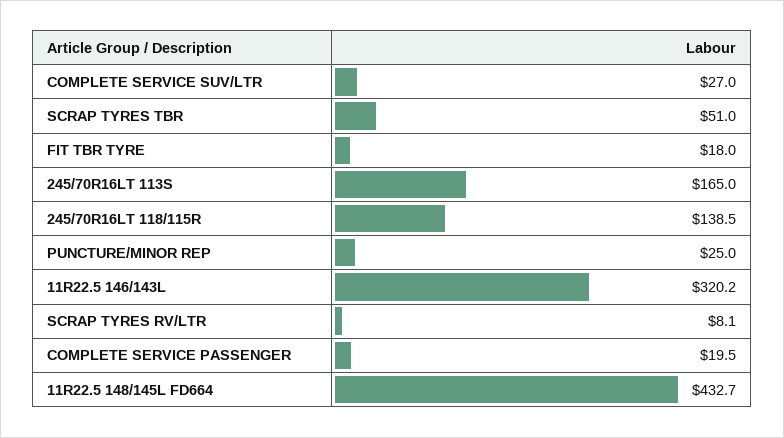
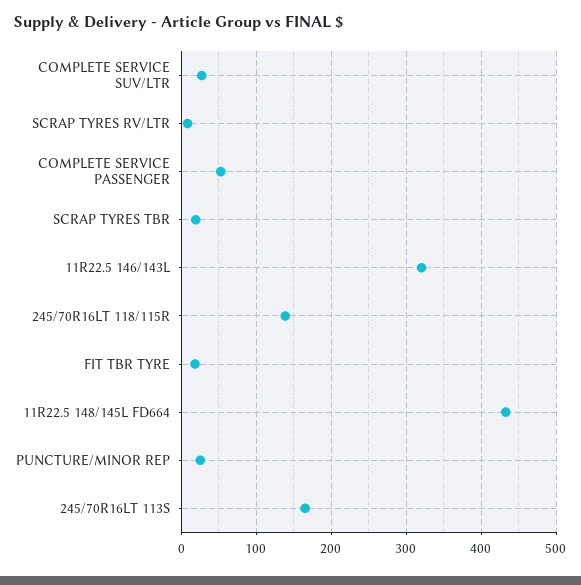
SCRAP TYRES TBR: 51 -> 20
COMPLETE SERVICE PASSENGER: 19.5 -> 50

